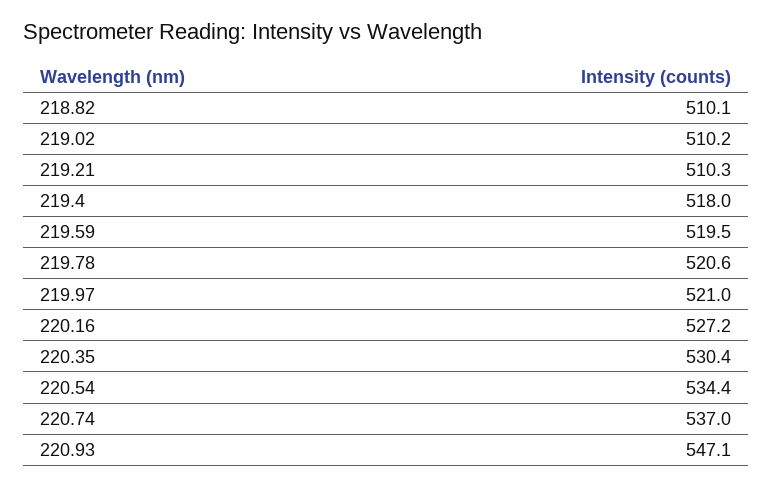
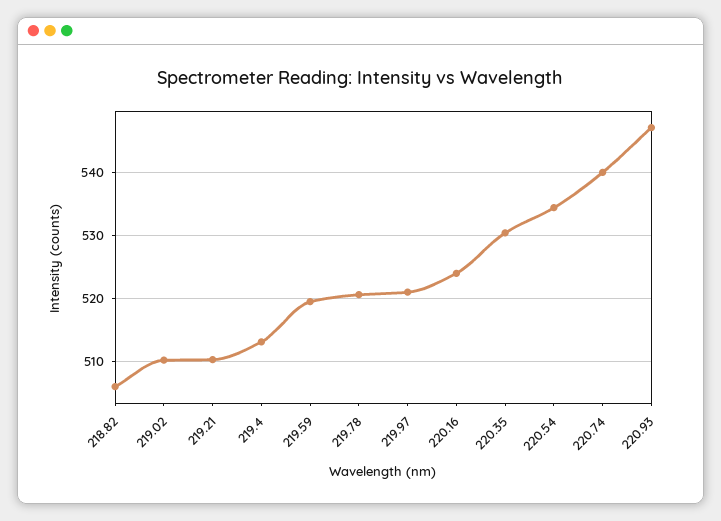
218.82: 510.1 -> 506
219.4: 518 -> 513
220.16: 527.2 -> 524
220.74: 537 -> 540

